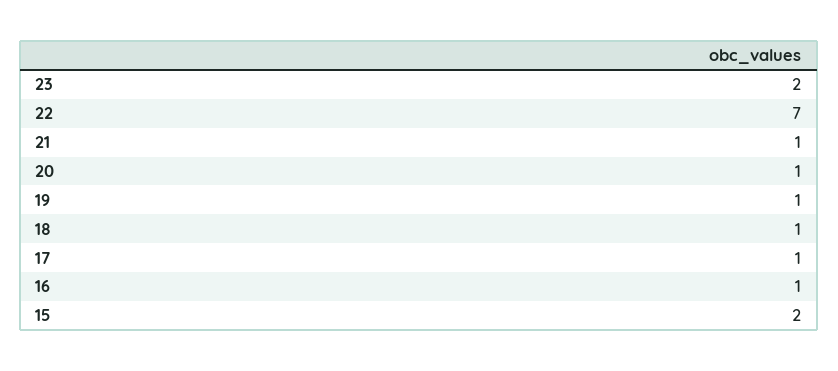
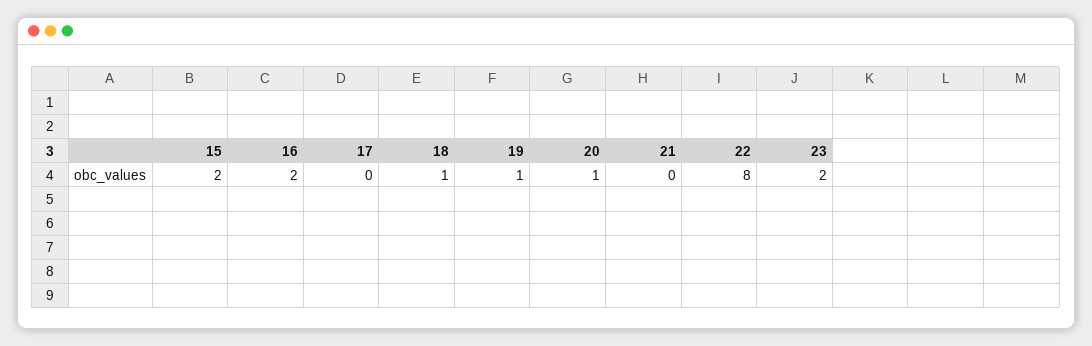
22: 7 -> 8
21: 1 -> 0
17: 1 -> 0
16: 1 -> 2

